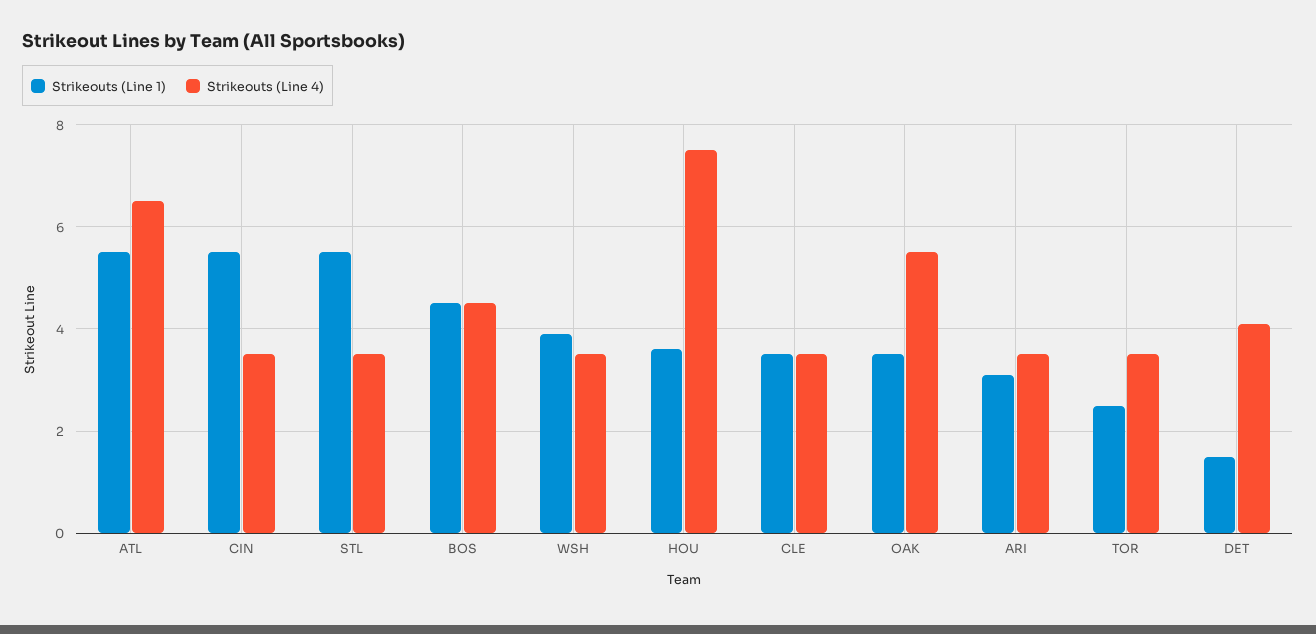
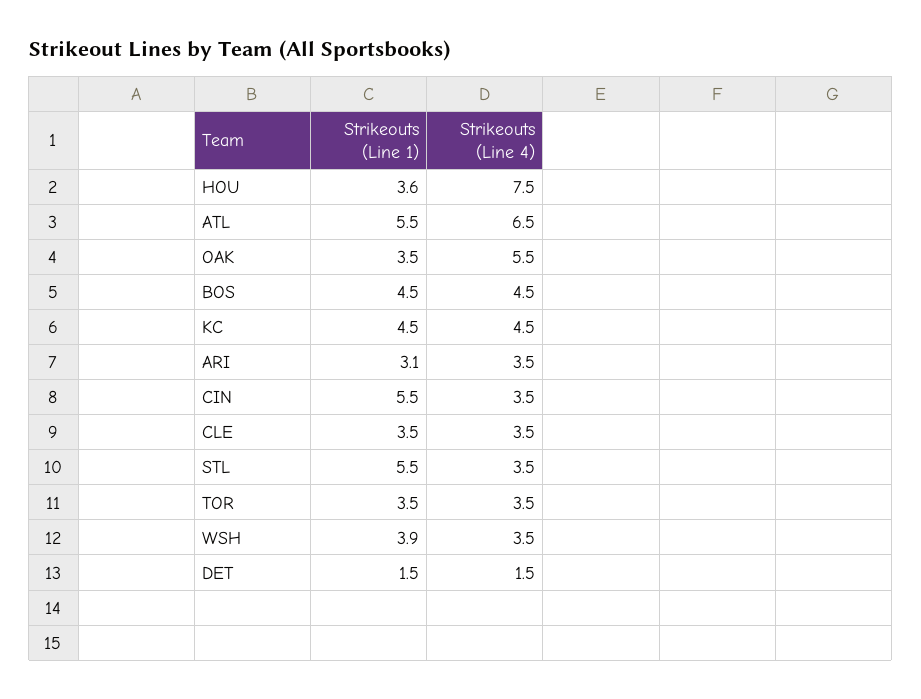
Strikeouts (Line 1), TOR: 2.5 -> 3.5
Strikeouts (Line 4), DET: 4 -> 1.5
Strikeouts (Line 1), KC: none -> 4.5
Strikeouts (Line 4), KC: none -> 4.5

